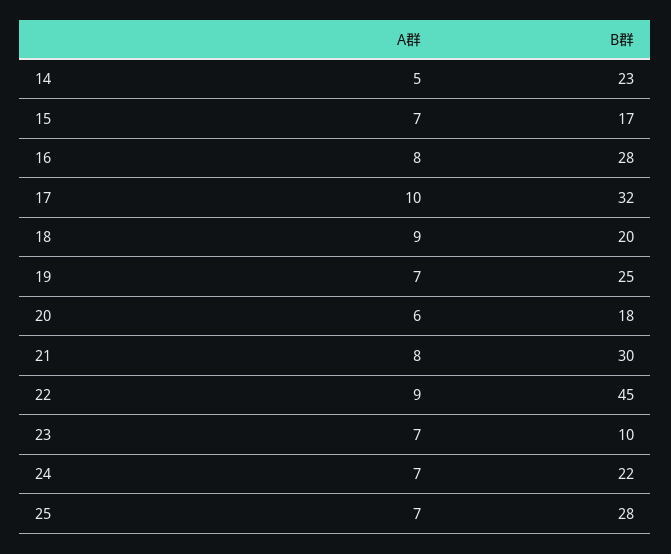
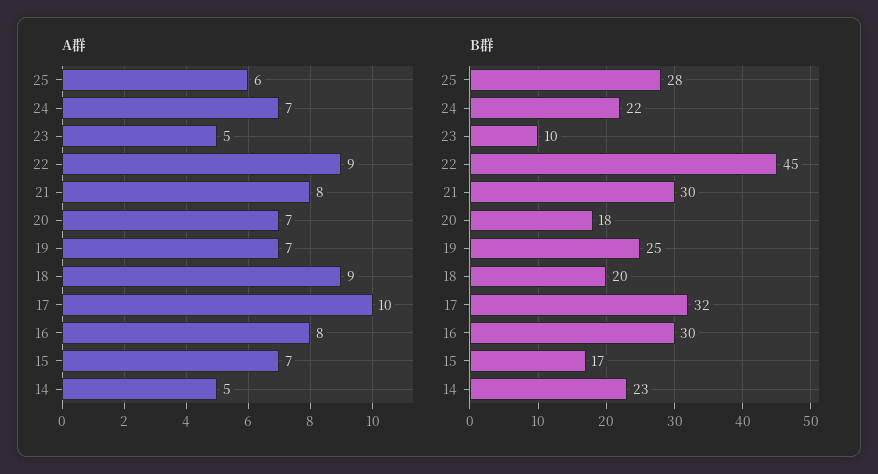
B群, 16: 28 -> 30
A群, 20: 6 -> 7
A群, 23: 7 -> 5
A群, 25: 7 -> 6

